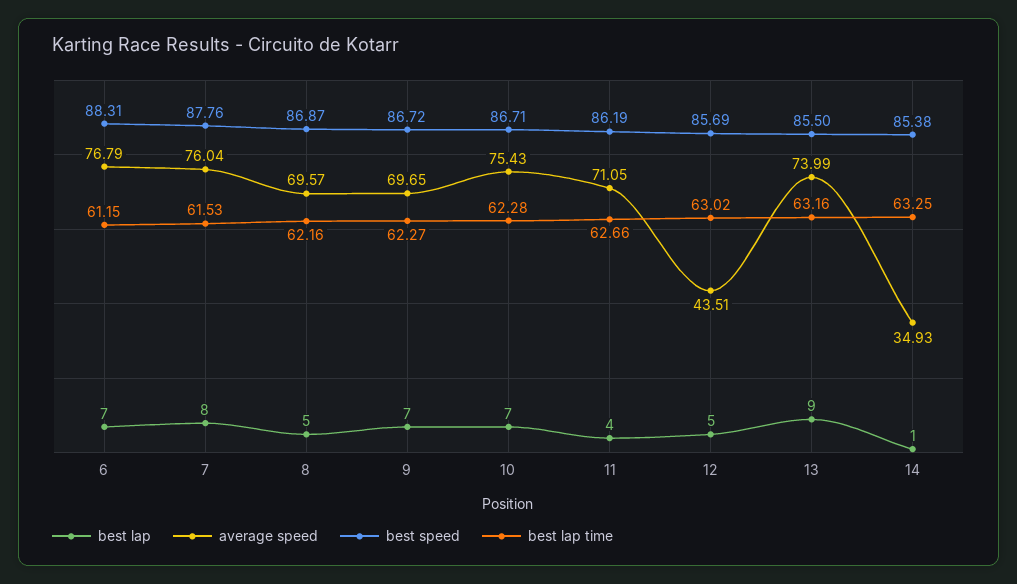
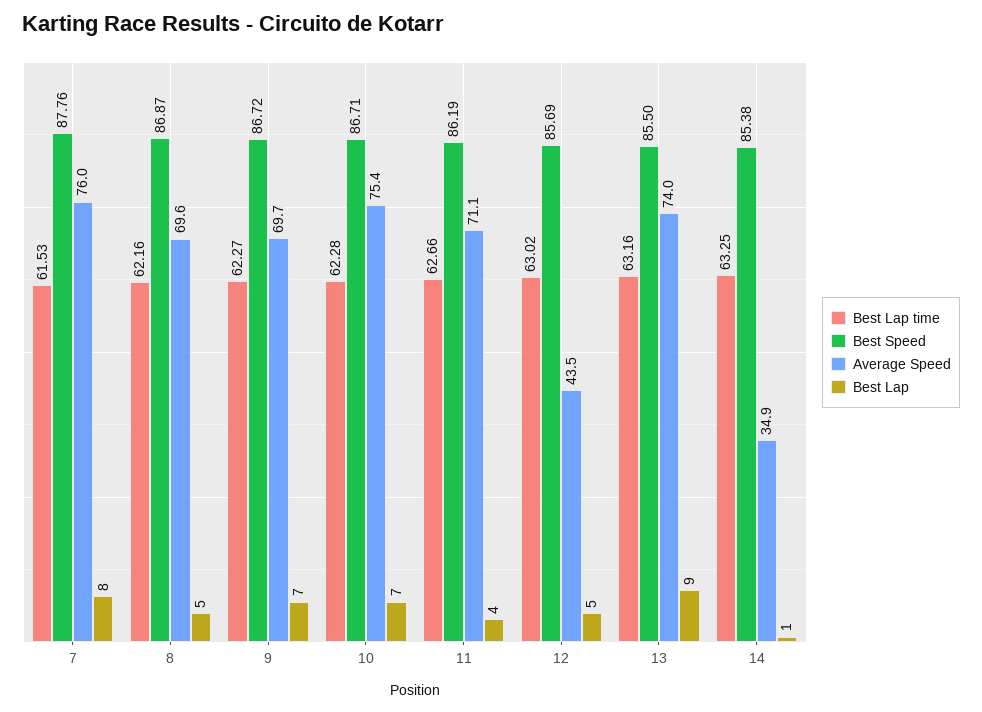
best lap, 6: 7 -> none
average speed, 6: 76.79 -> none
best speed, 6: 88.31 -> none
best lap time, 6: 61.15 -> none

